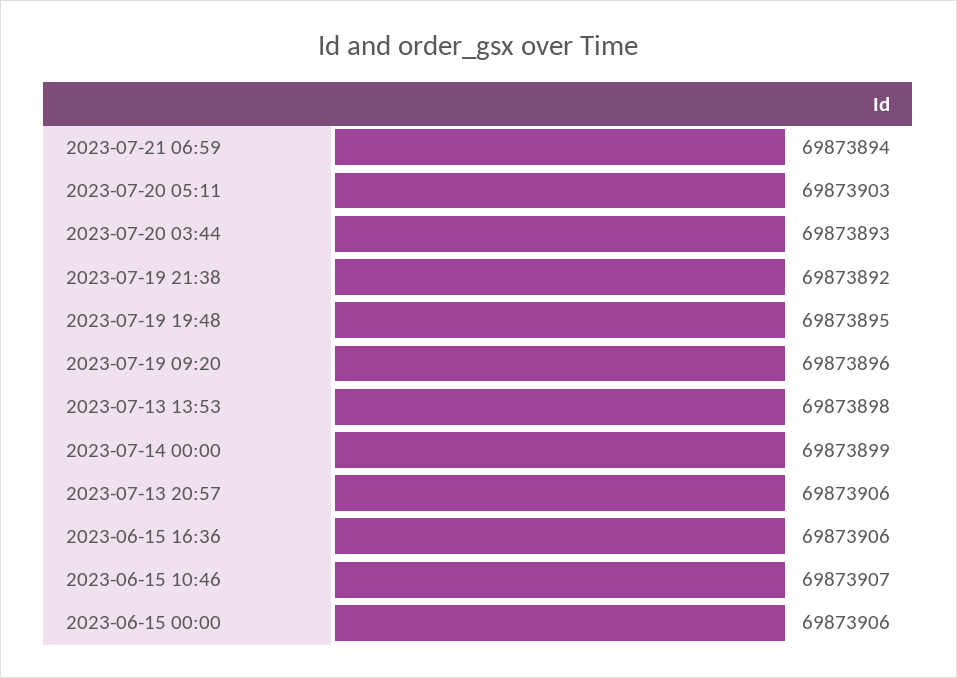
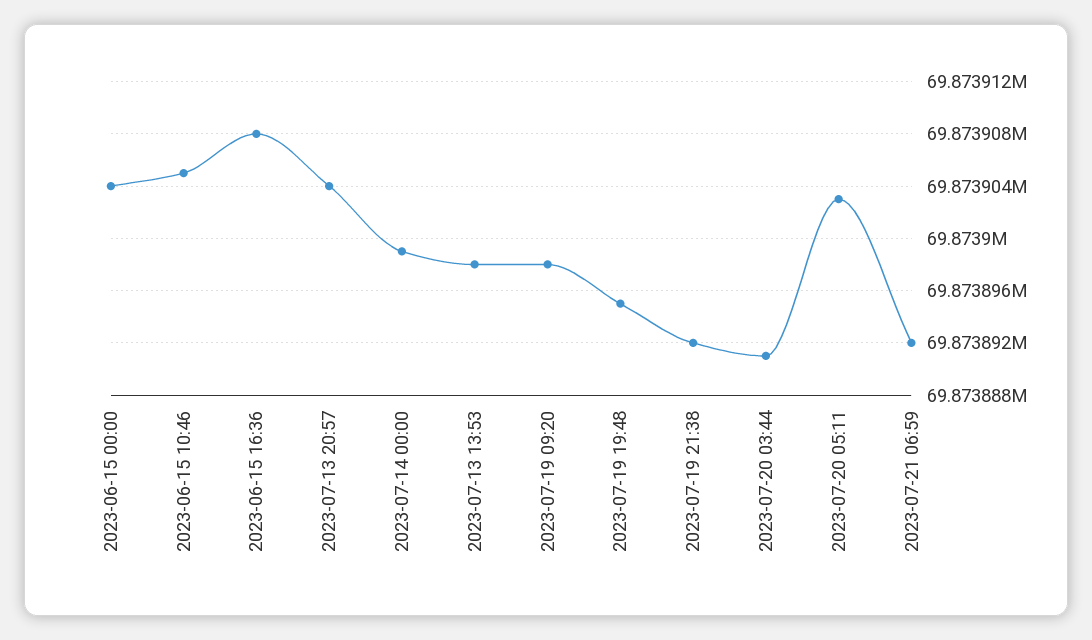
2023-07-21 06:59: 69873894 -> 69873892
2023-07-20 03:44: 69873893 -> 69873891
2023-07-19 09:20: 69873896 -> 69873898
2023-07-13 20:57: 69873906 -> 69873904
2023-06-15 16:36: 69873906 -> 69873908
2023-06-15 10:46: 69873907 -> 69873905
2023-06-15 00:00: 69873906 -> 69873904

